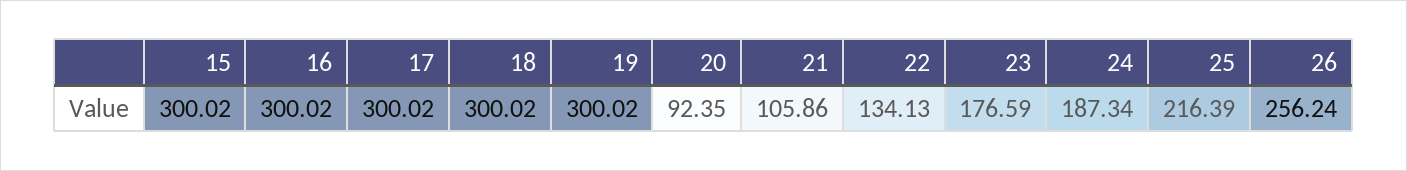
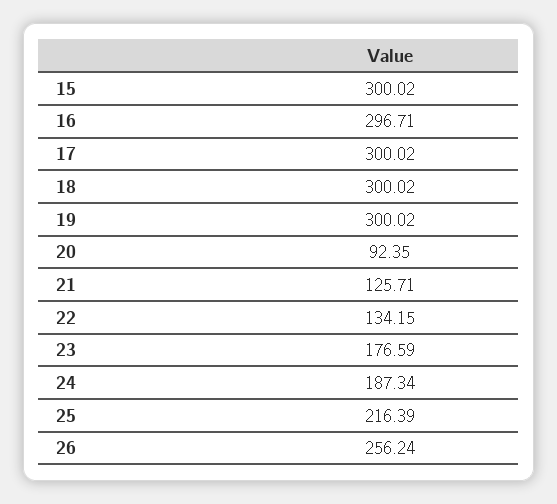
16: 300.02 -> 296.71
21: 105.86 -> 125.71
22: 134.13 -> 134.15

